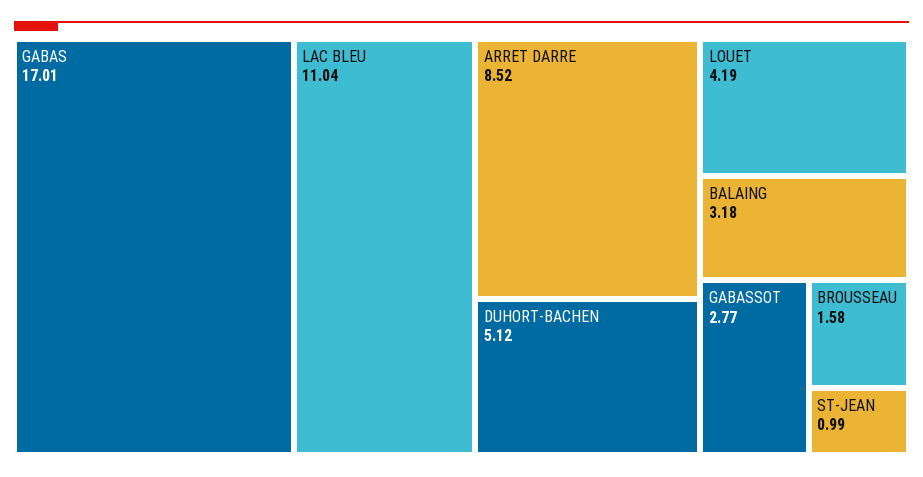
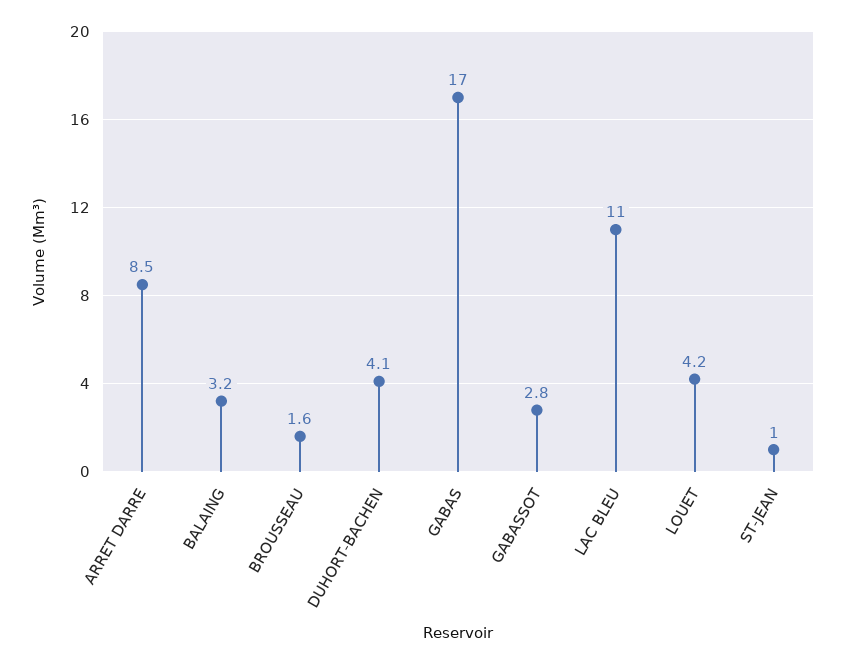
DUHORT-BACHEN: 5.12 -> 4.1

